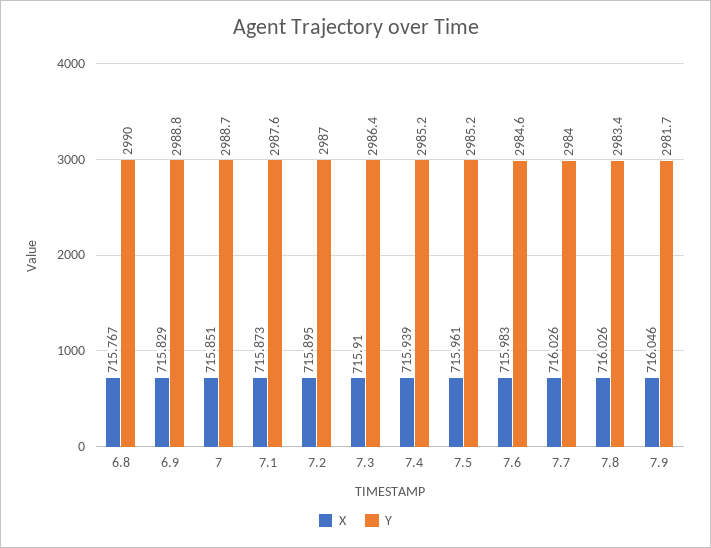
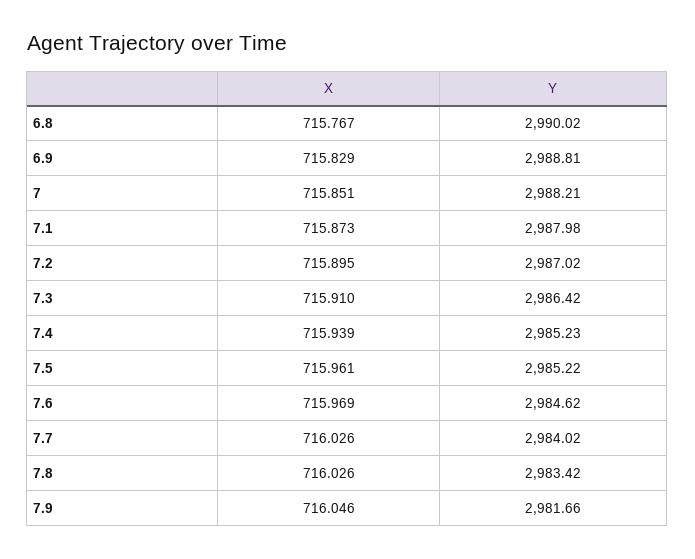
Y, 7: 2988.7 -> 2988.21
Y, 7.1: 2987.6 -> 2987.98
X, 7.6: 715.983 -> 715.969

